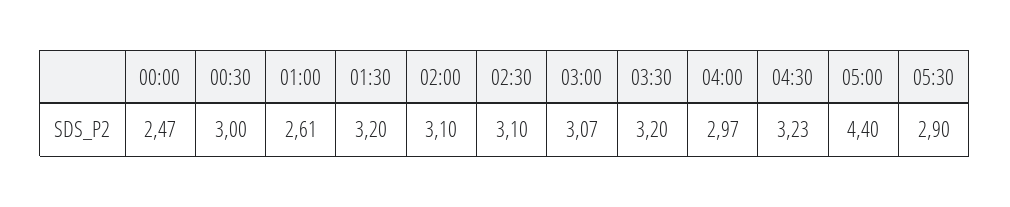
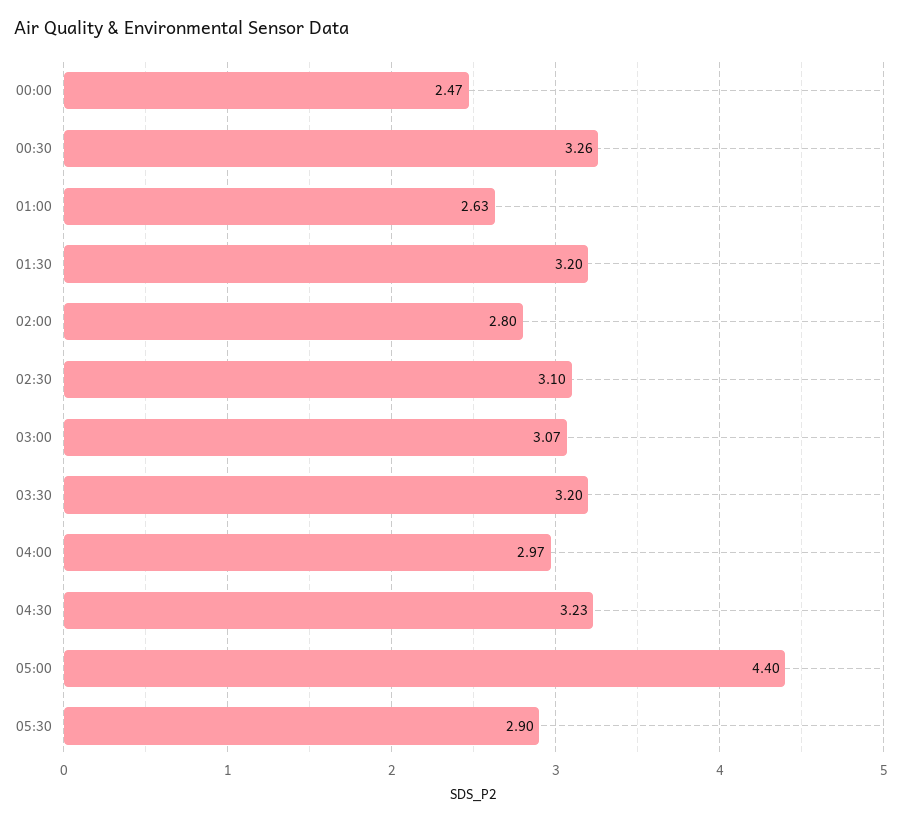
00:30: 3 -> 3.26
01:00: 2.61 -> 2.63
02:00: 3.1 -> 2.8

